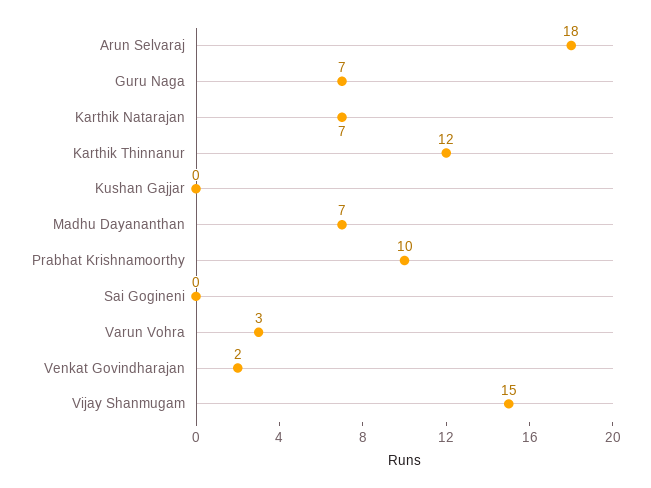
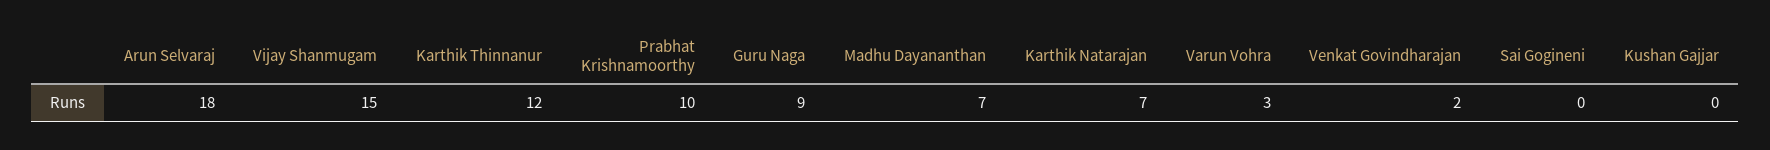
Guru Naga: 7 -> 9

